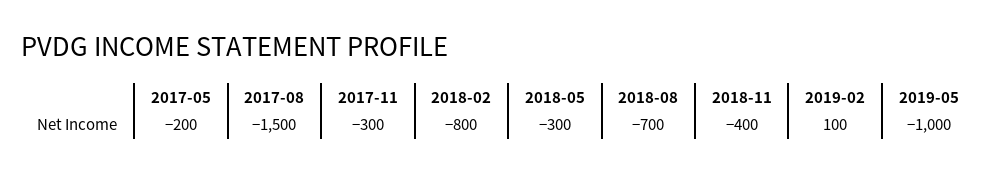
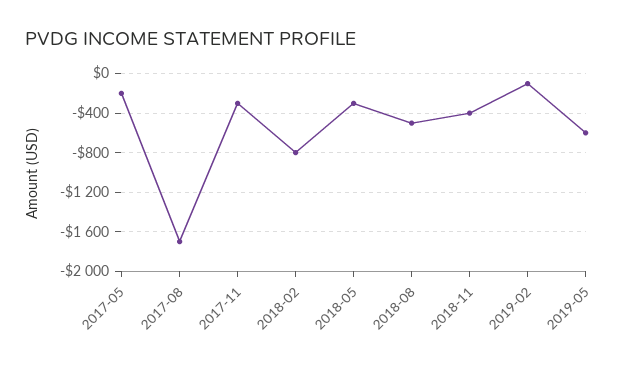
2017-08: -1500 -> -1700
2018-08: -700 -> -500
2019-02: 100 -> -100
2019-05: -1000 -> -600

